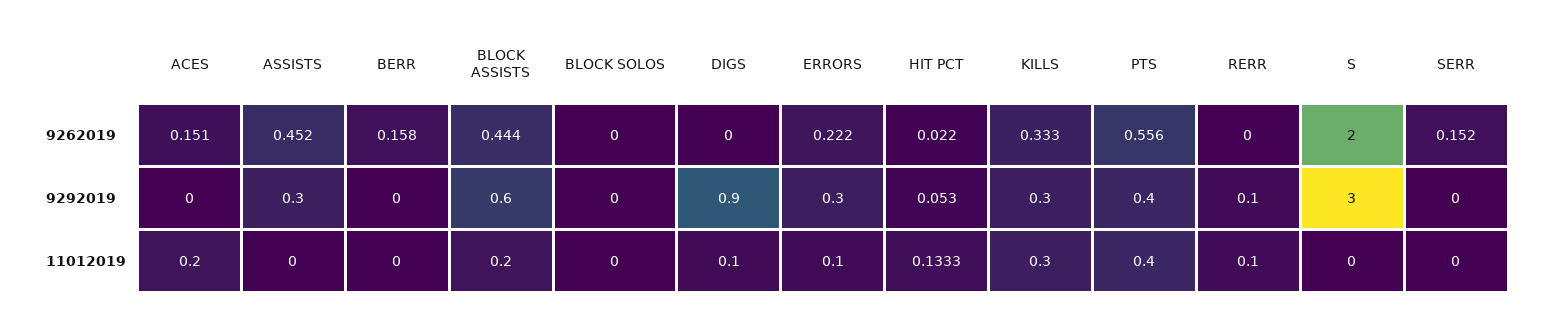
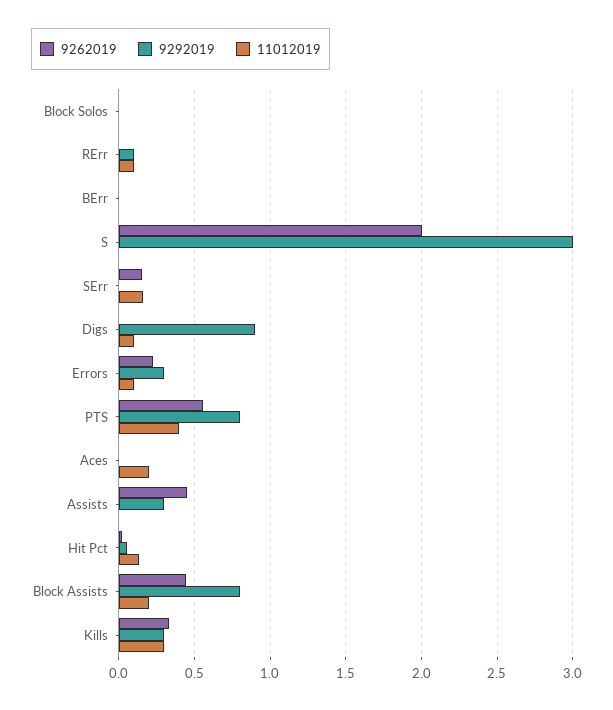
9262019, ACES: 0.151 -> 0
9262019, BERR: 0.158 -> 0
9292019, BLOCK ASSISTS: 0.6 -> 0.8
9292019, PTS: 0.4 -> 0.8
11012019, SERR: 0 -> 0.15

